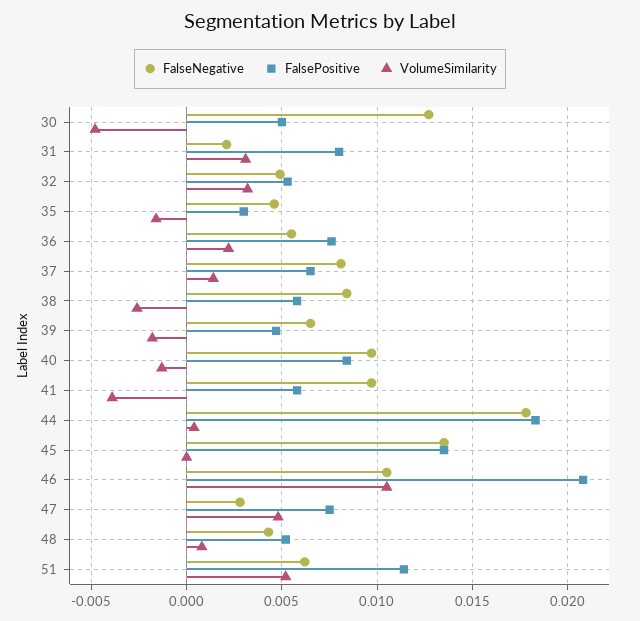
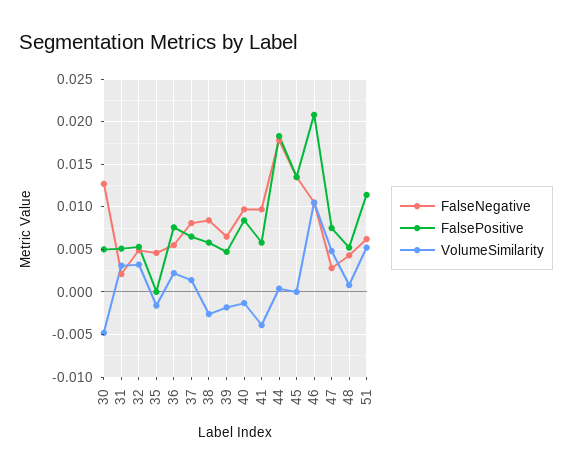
FalsePositive, 31: 0.008 -> 0.005
FalsePositive, 35: 0.003 -> 0

